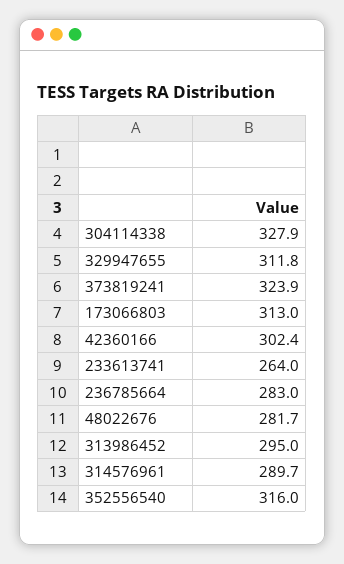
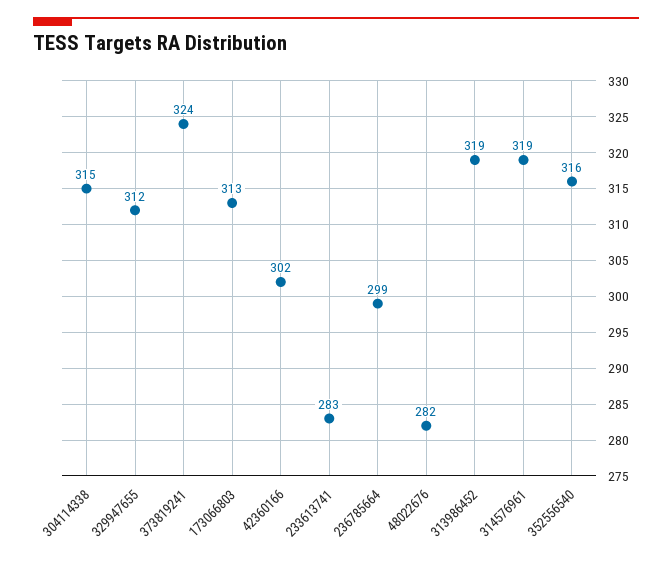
304114338: 327.9 -> 315
233613741: 264 -> 283
236785664: 283 -> 299
313986452: 295 -> 319
314576961: 289.7 -> 319

